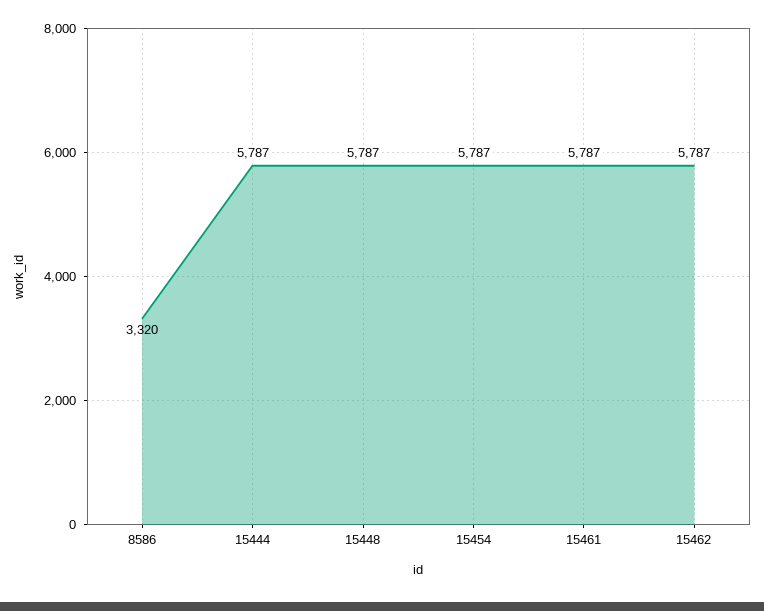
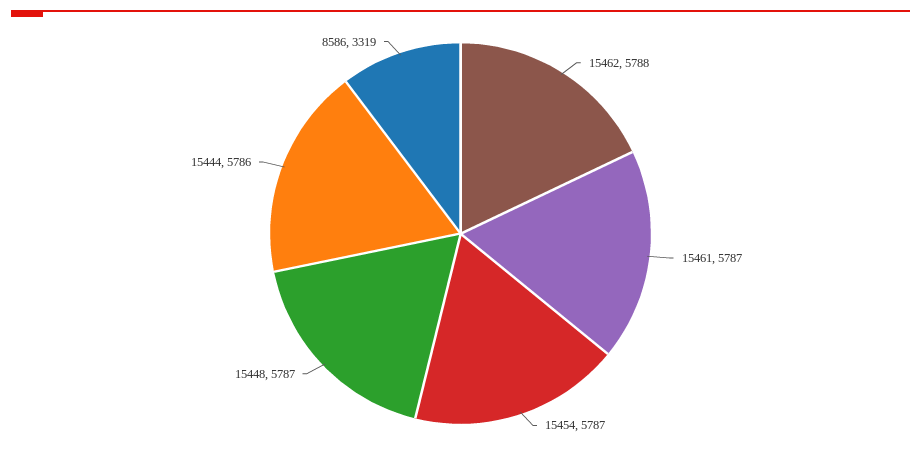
8586: 3320 -> 3319
15444: 5787 -> 5786
15462: 5787 -> 5788

